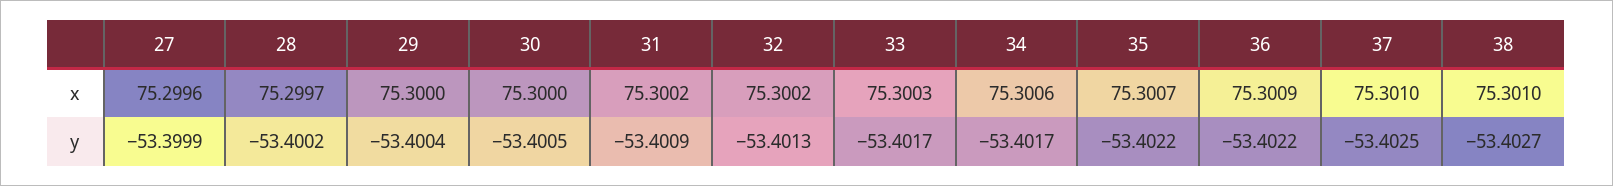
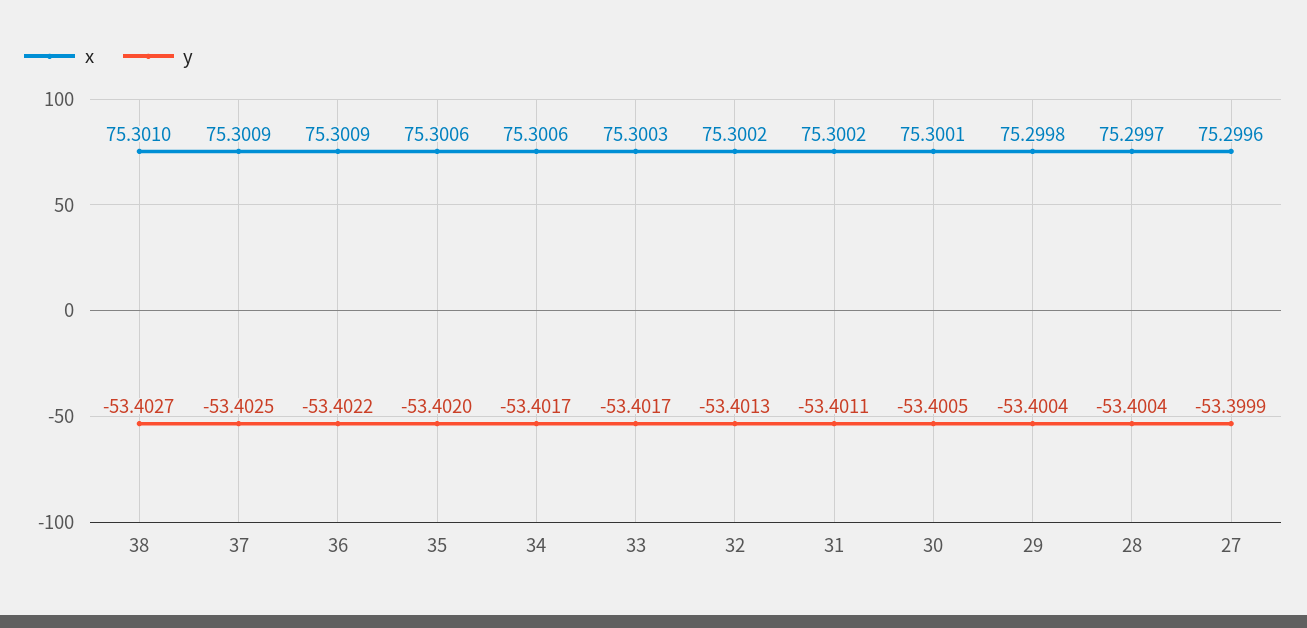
x, 29: 75.3 -> 75.2998
x, 30: 75.3 -> 75.3001
x, 35: 75.3007 -> 75.3006
x, 37: 75.301 -> 75.3009
y, 28: -53.4002 -> -53.4004
y, 31: -53.4009 -> -53.4011
y, 35: -53.4022 -> -53.402

